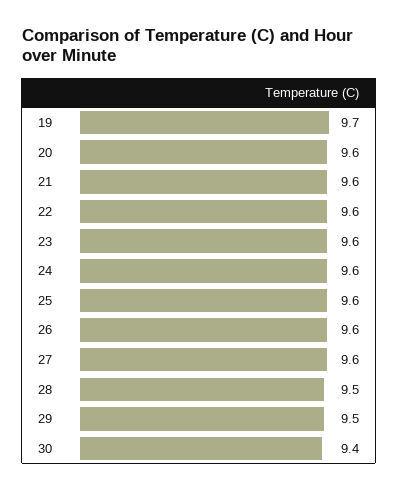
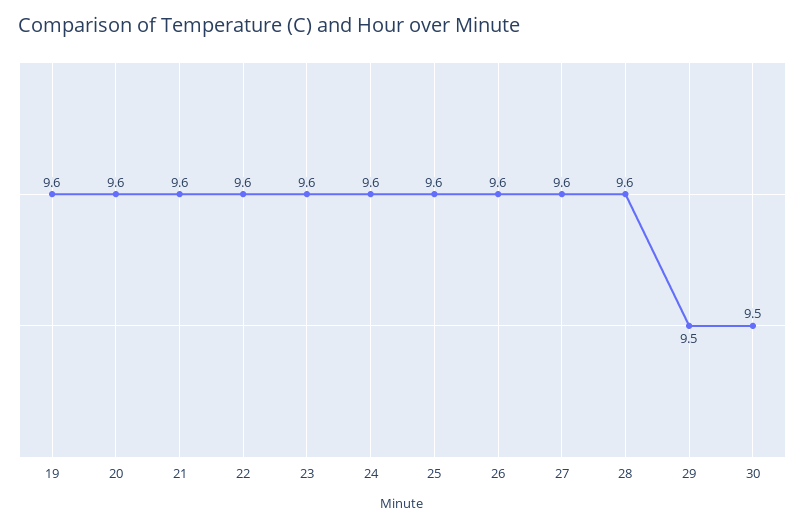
19: 9.7 -> 9.6
28: 9.5 -> 9.6
30: 9.4 -> 9.5

